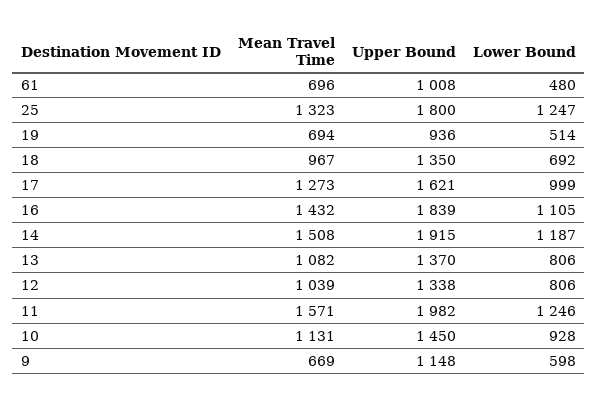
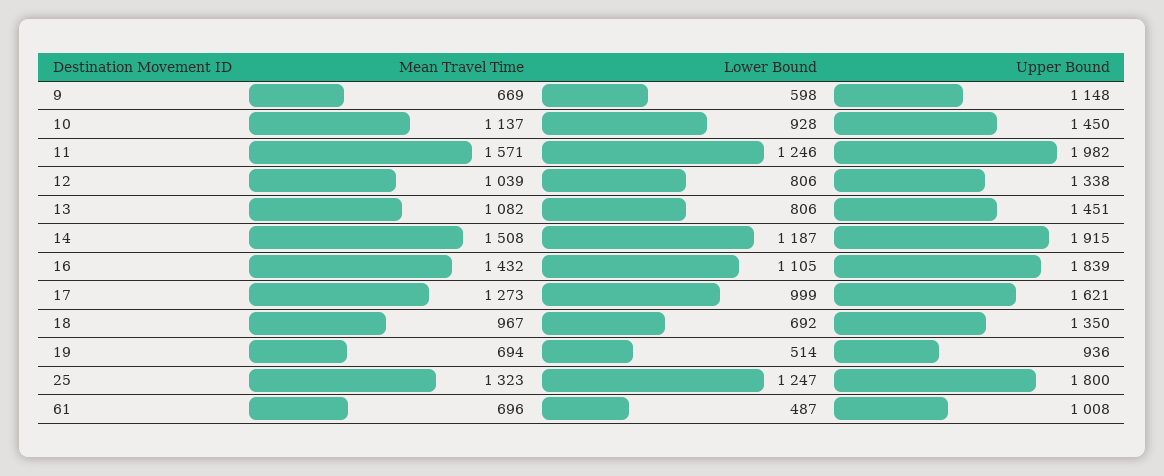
Lower Bound, 61: 480 -> 487
Upper Bound, 13: 1370 -> 1451
Mean Travel Time, 10: 1131 -> 1137

